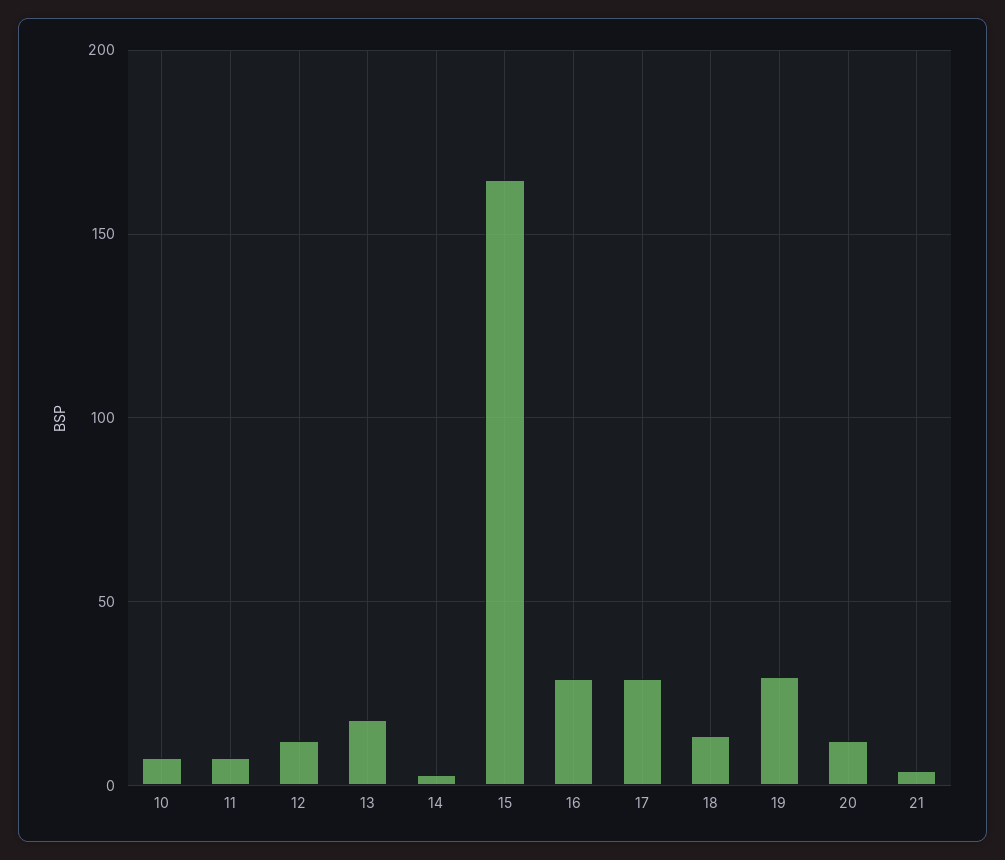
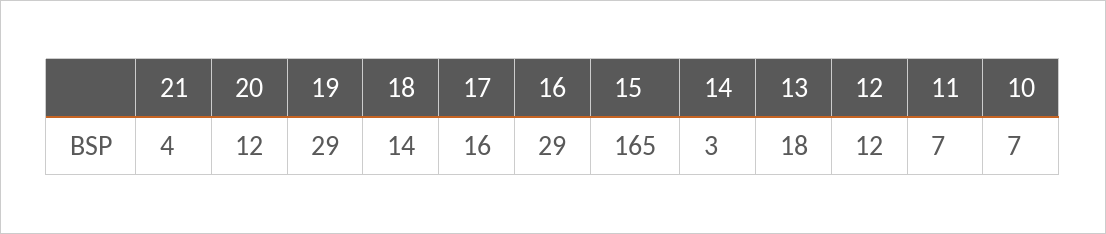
17: 30 -> 16

